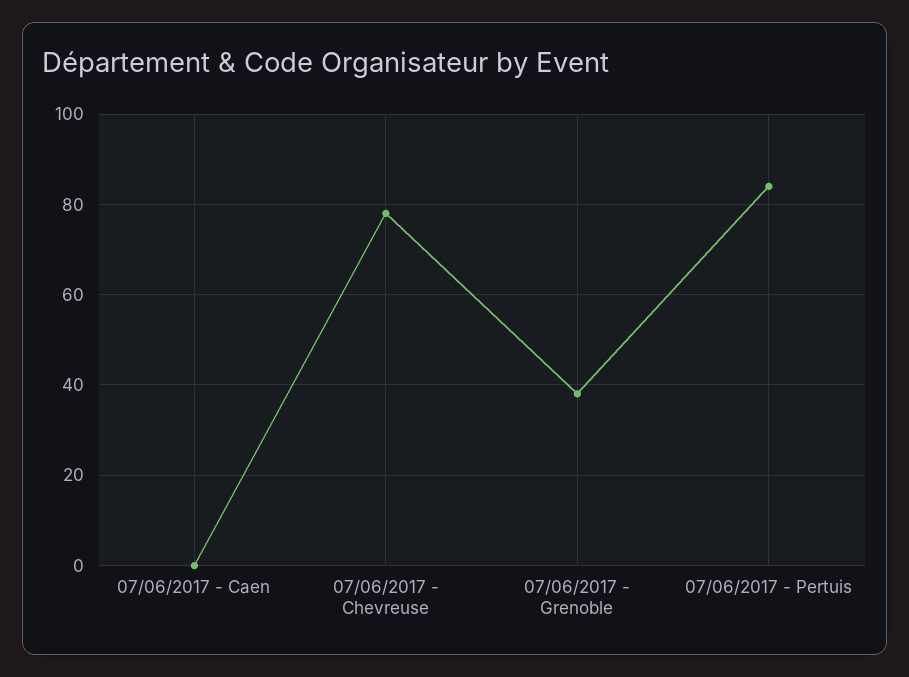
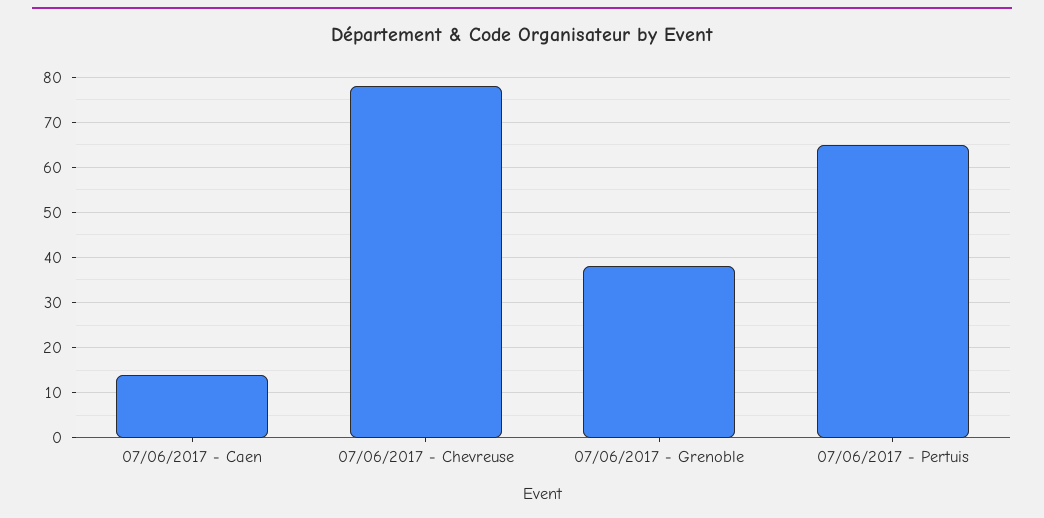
07/06/2017 - Caen: 0 -> 15
07/06/2017 - Pertuis: 85 -> 65

